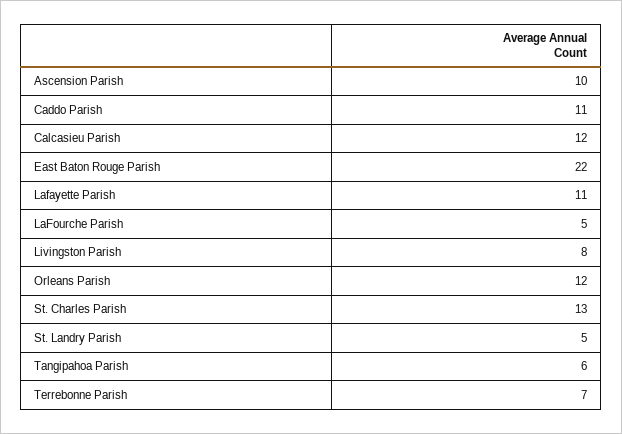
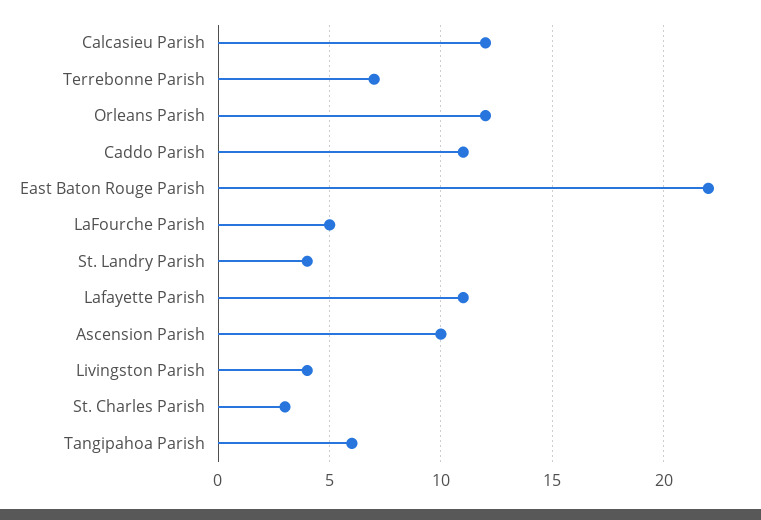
Livingston Parish: 8 -> 4
St. Charles Parish: 13 -> 3
St. Landry Parish: 5 -> 4

